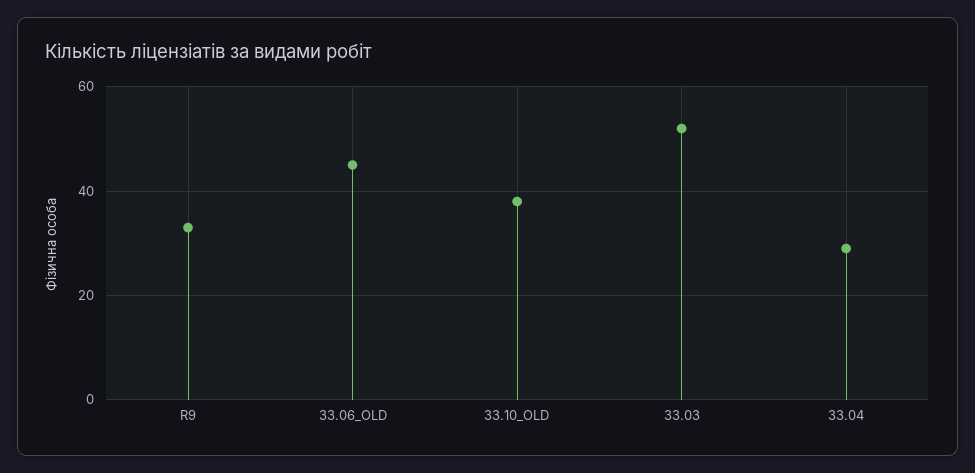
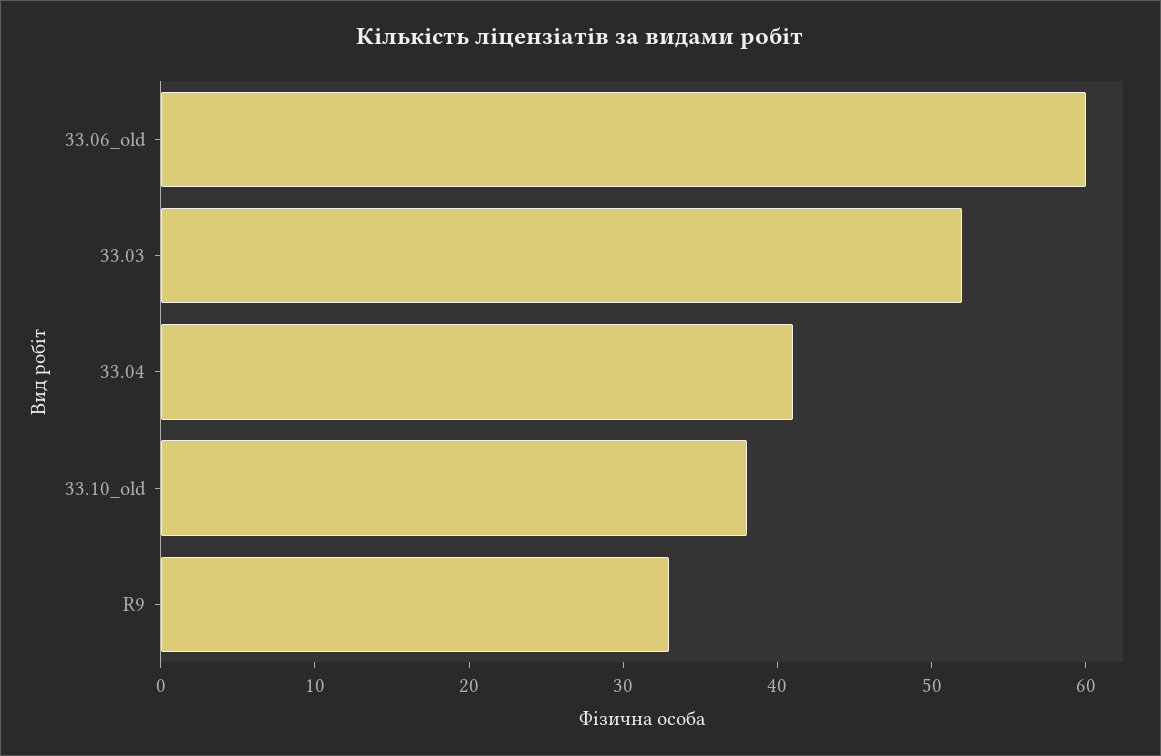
33.06_OLD: 45 -> 60
33.04: 30 -> 41

